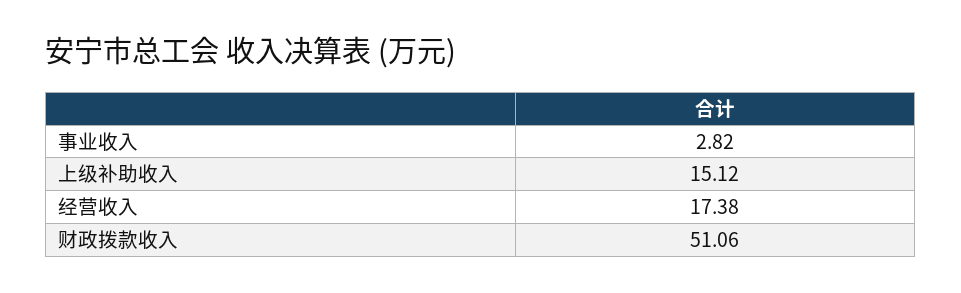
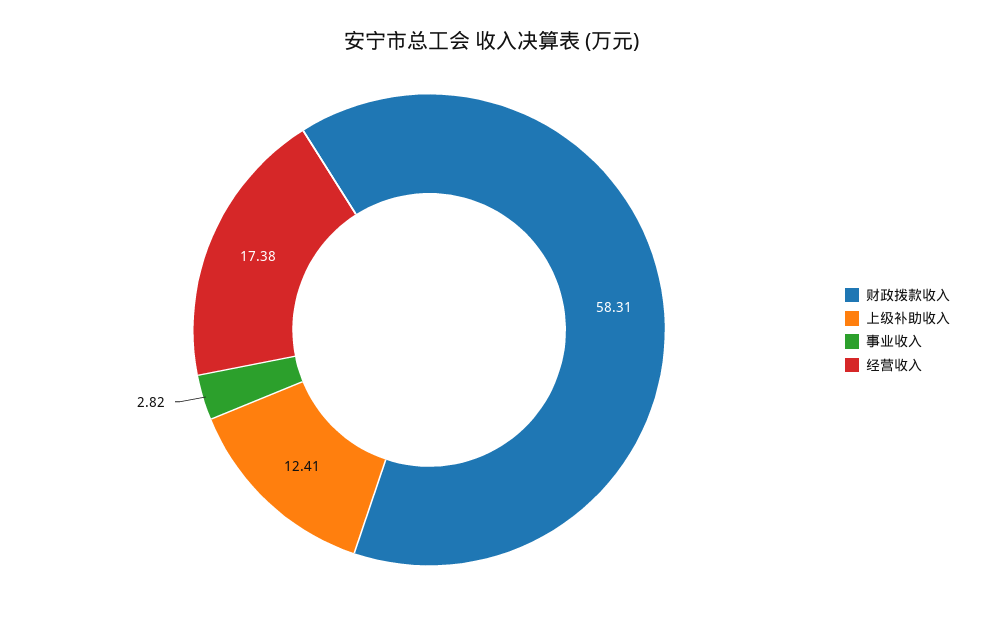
上级补助收入: 15.12 -> 12.41
财政拨款收入: 51.06 -> 58.31

